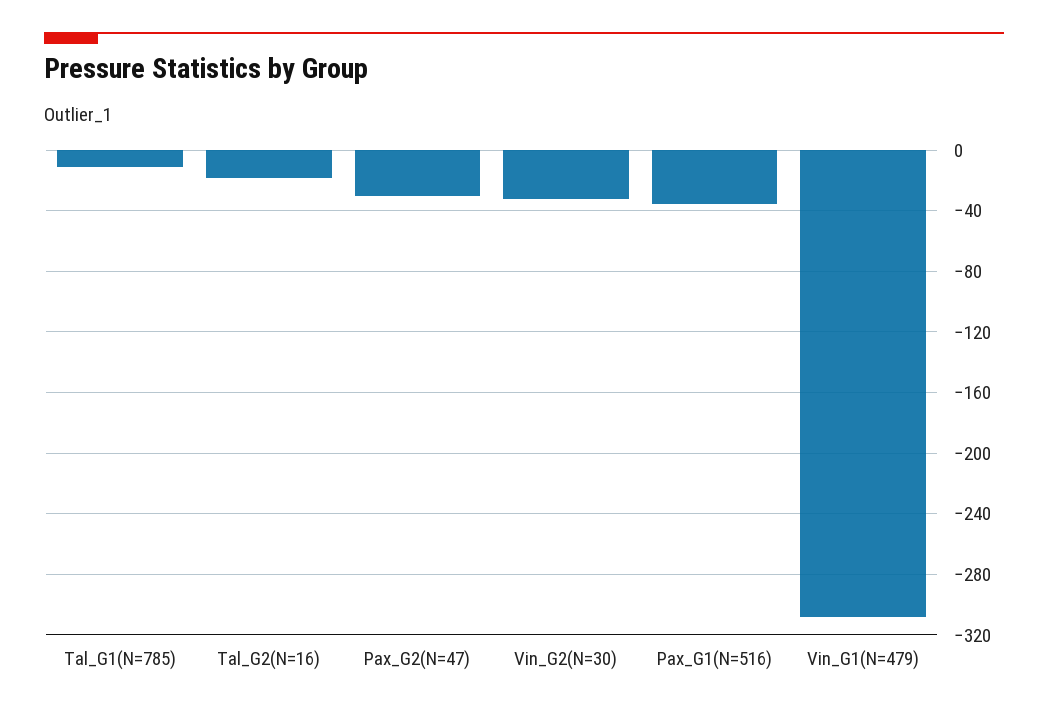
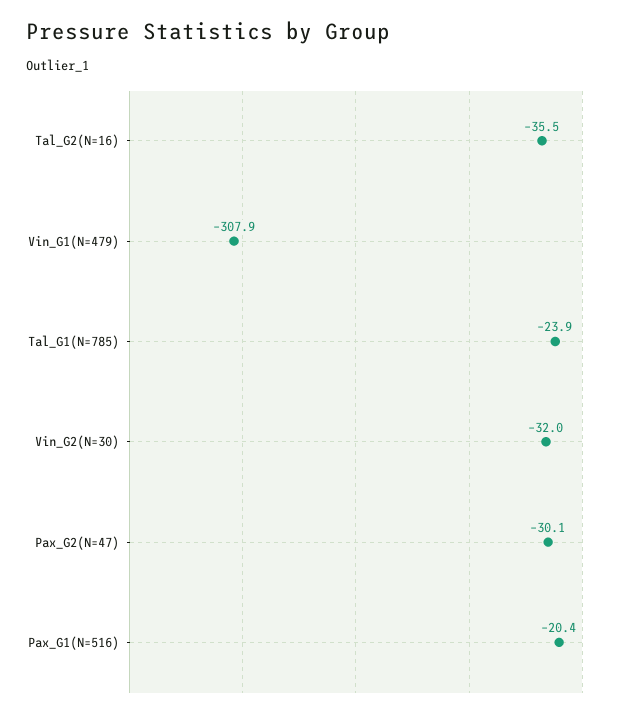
Tal_G1(N=785): -10 -> -23.9
Tal_G2(N=16): -20 -> -35.5
Pax_G1(N=516): -35 -> -20.4

